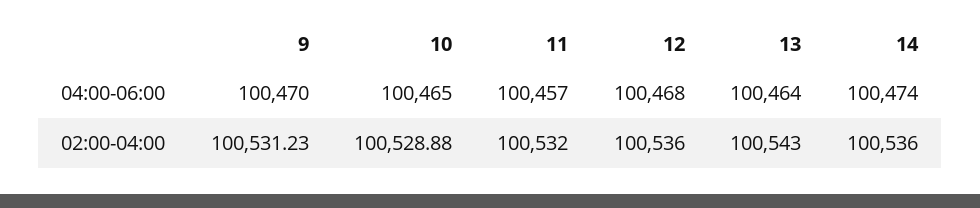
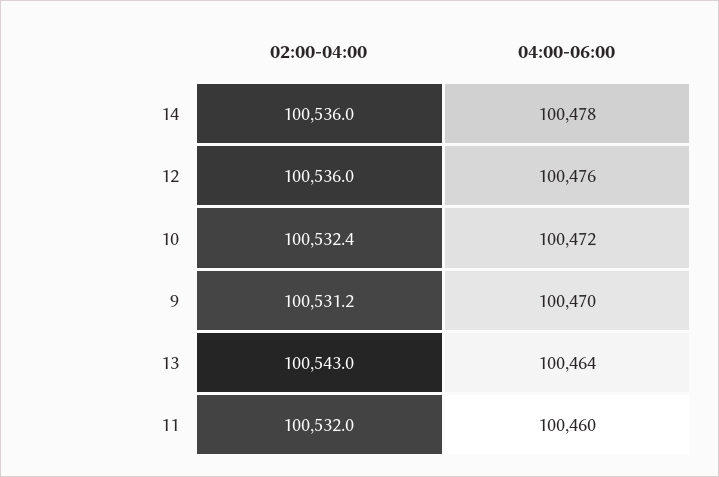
10, 04:00-06:00: 100465 -> 100472
11, 04:00-06:00: 100457 -> 100460
12, 04:00-06:00: 100468 -> 100476
14, 04:00-06:00: 100474 -> 100478
10, 02:00-04:00: 100528.88 -> 100532.4

